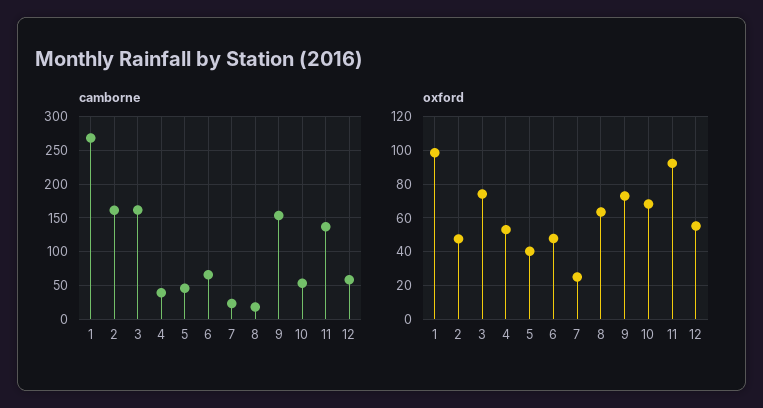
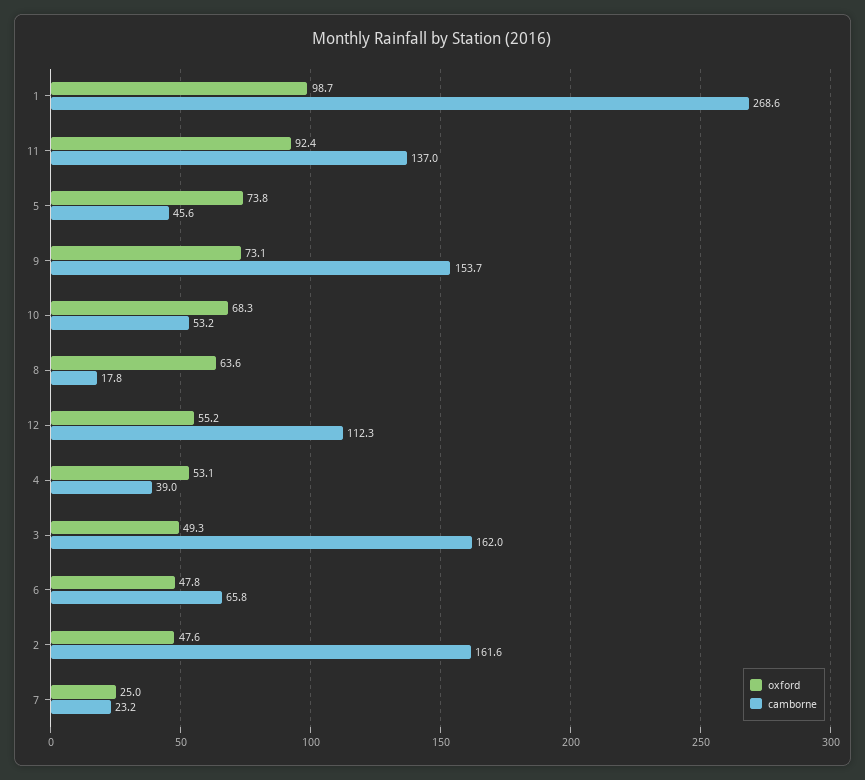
camborne, 12: 60 -> 112.3
oxford, 3: 75 -> 49.3
oxford, 5: 40 -> 73.8

